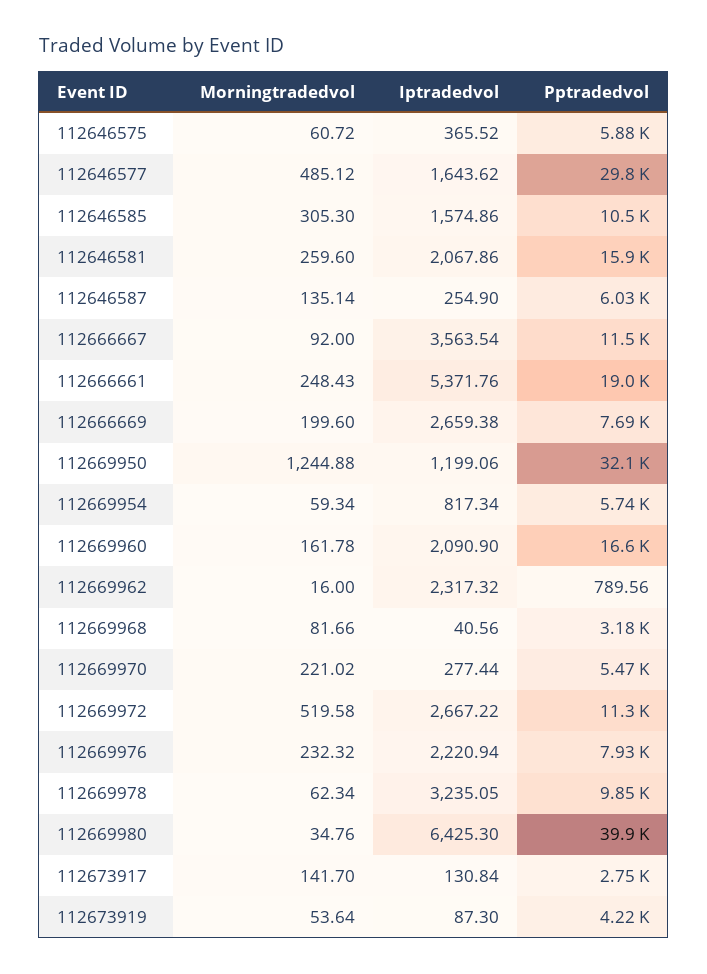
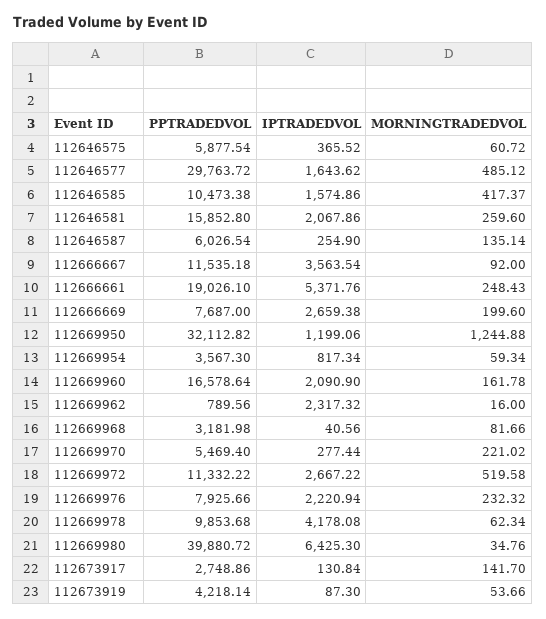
Morningtradedvol, 112646585: 305.3 -> 417.37
Pptradedvol, 112669954: 5740 -> 3567.3
Iptradedvol, 112669978: 3235.05 -> 4178.08
Morningtradedvol, 112673919: 53.64 -> 53.66

